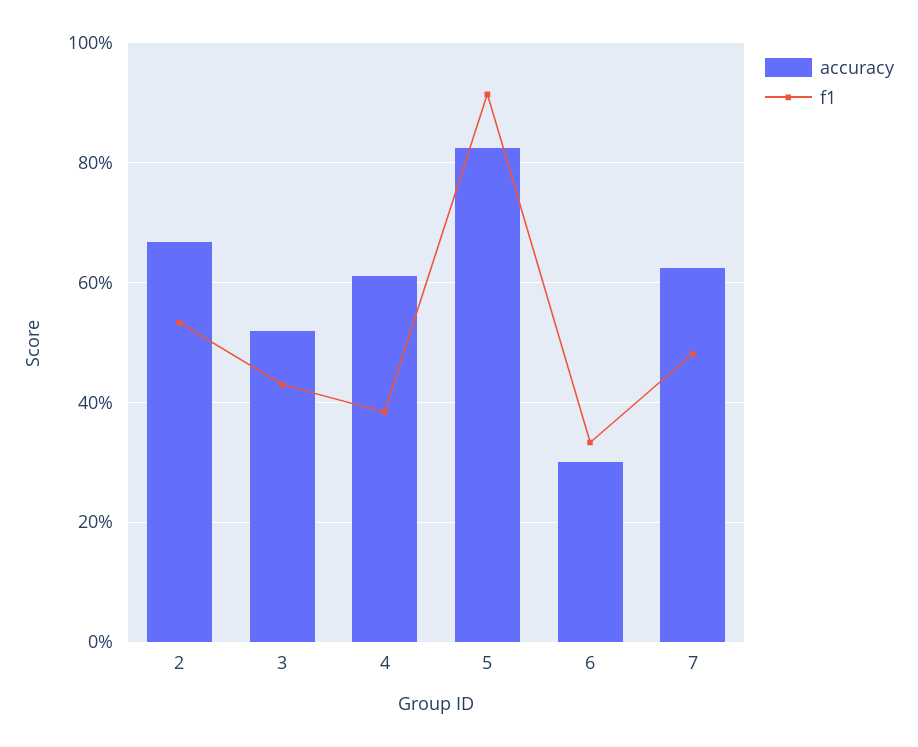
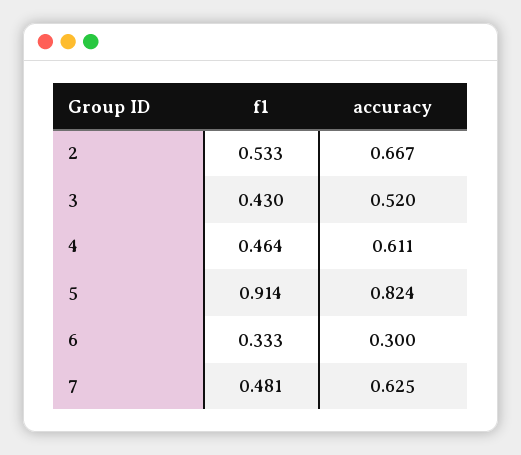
f1, 4: 0.38 -> 0.464

